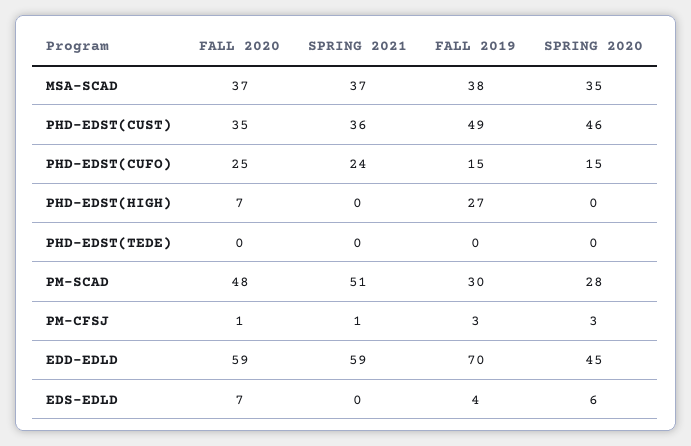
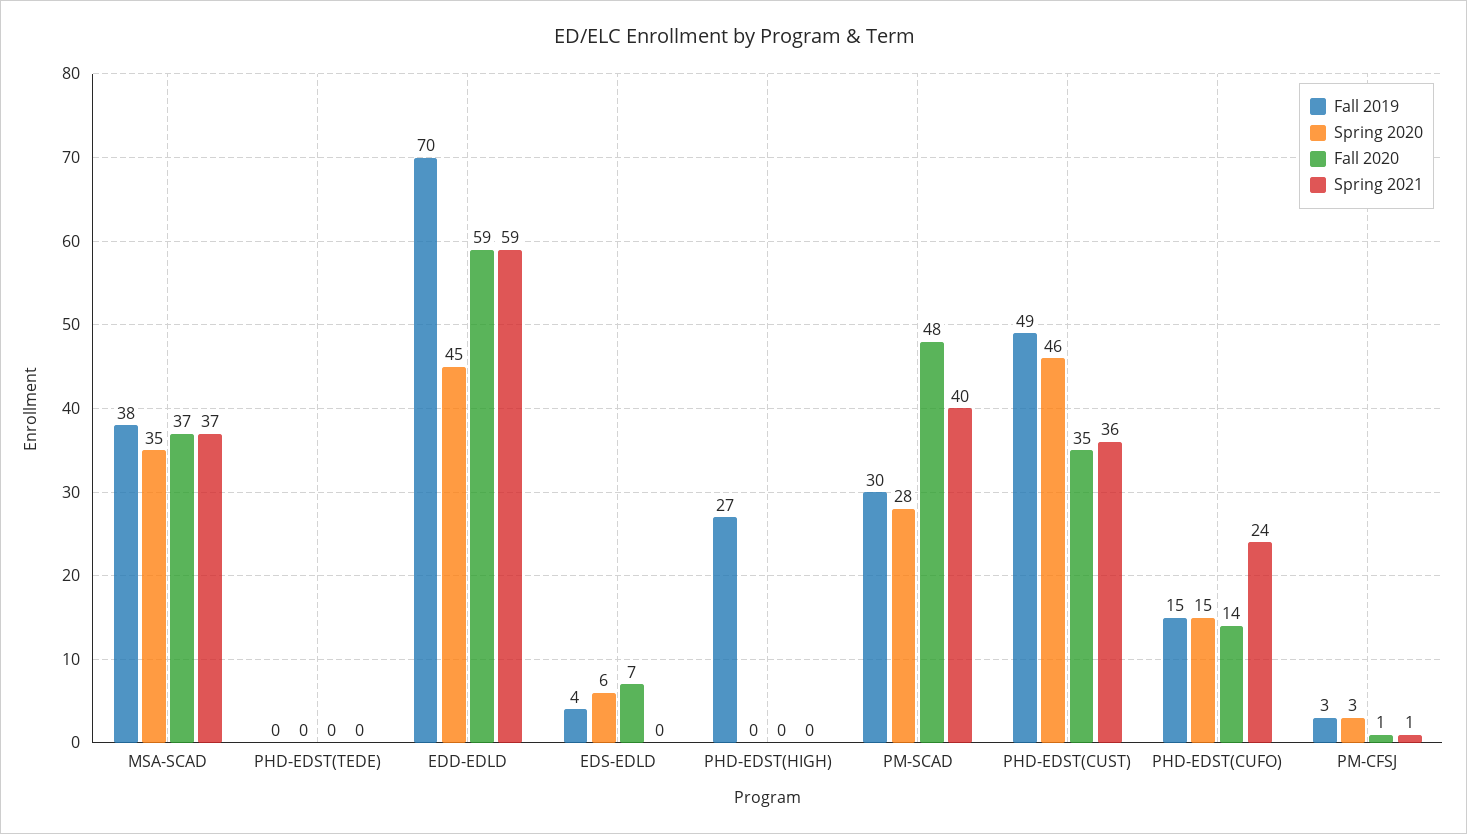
FALL 2020, PHD-EDST(CUFO): 25 -> 14
FALL 2020, PHD-EDST(HIGH): 7 -> 0
SPRING 2021, PM-SCAD: 51 -> 40

